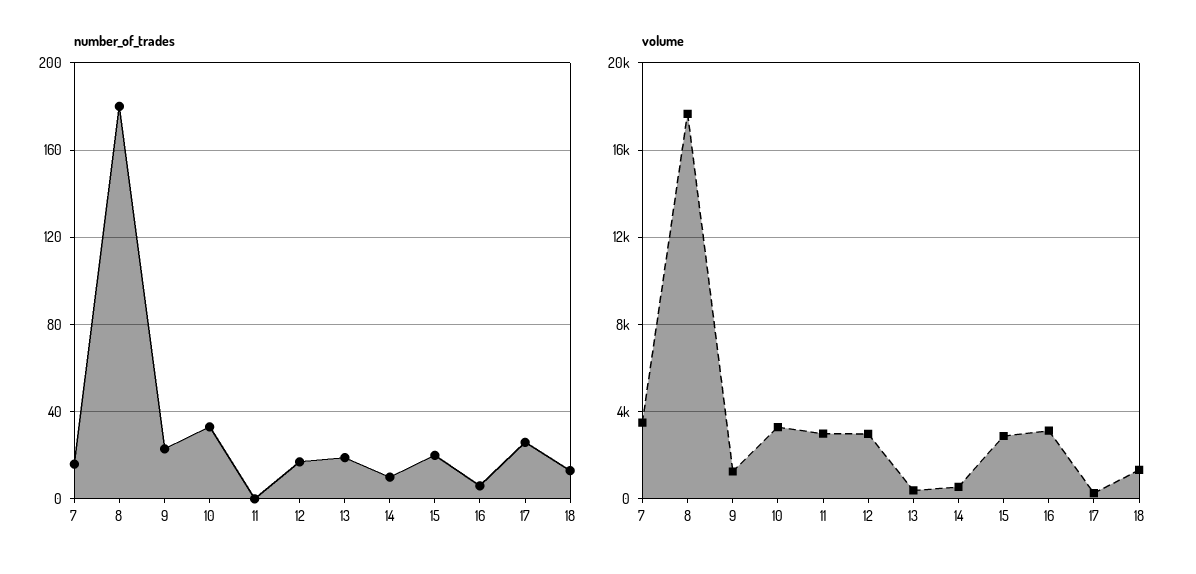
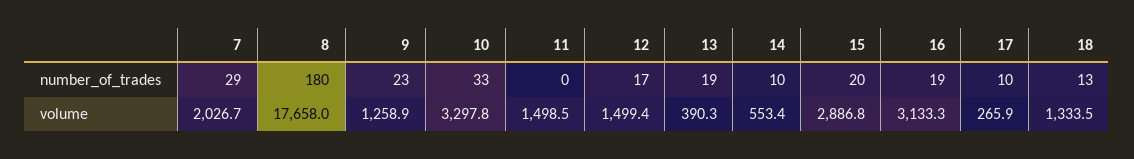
number_of_trades, 7: 15 -> 29
number_of_trades, 16: 5 -> 19
number_of_trades, 17: 25 -> 10
volume, 7: 3500 -> 2026.7
volume, 11: 3000 -> 1498.5
volume, 12: 3000 -> 1499.4

